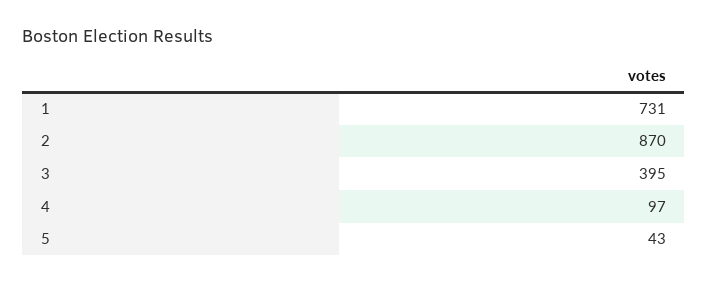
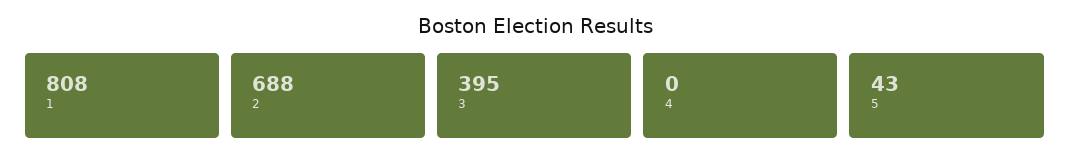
1: 731 -> 808
2: 870 -> 688
4: 97 -> 0

